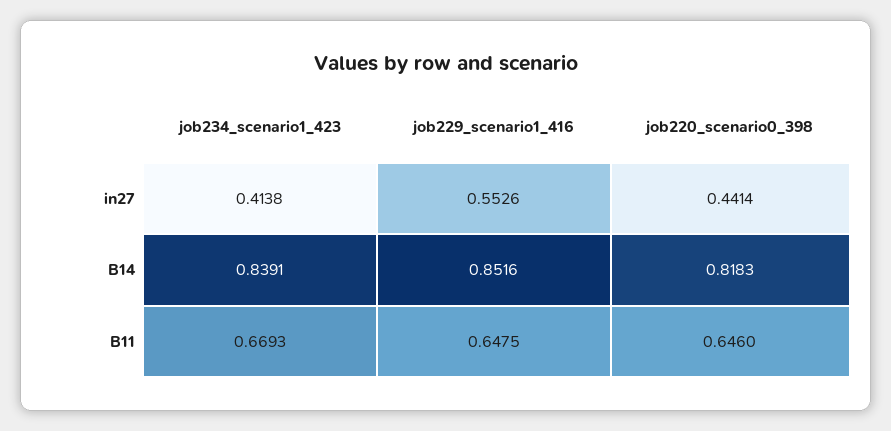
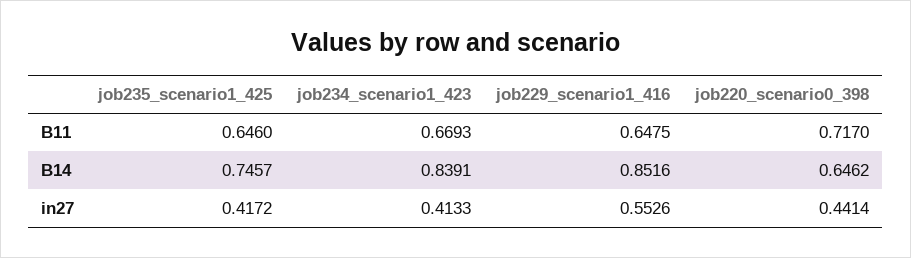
job234_scenario1_423, in27: 0.4138 -> 0.4133
job220_scenario0_398, B14: 0.8183 -> 0.6462
job220_scenario0_398, B11: 0.646 -> 0.717
job235_scenario1_425, B11: none -> 0.646
job235_scenario1_425, B14: none -> 0.7457
job235_scenario1_425, in27: none -> 0.4172

